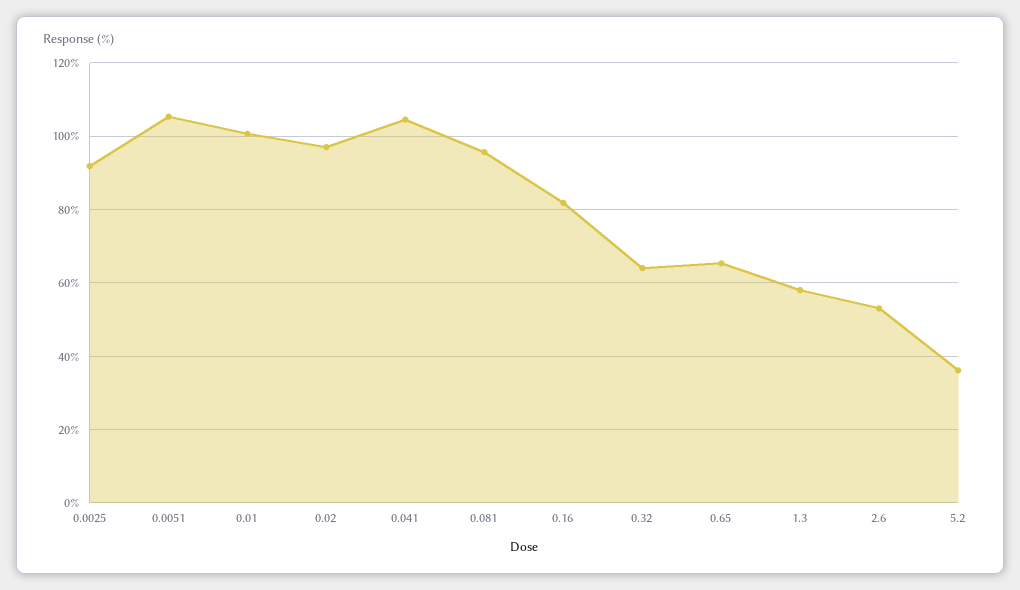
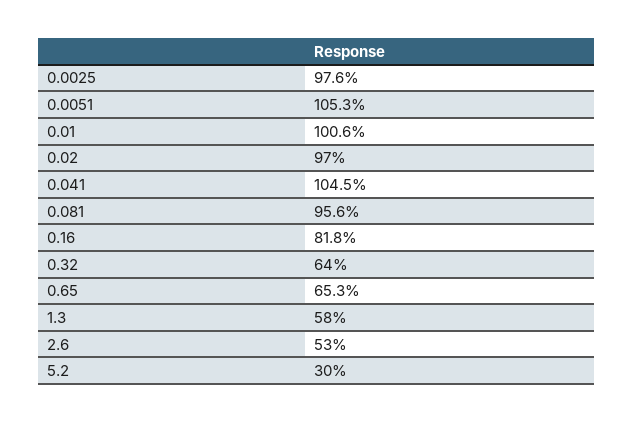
0.0025: 92 -> 97.6
5.2: 36 -> 30

